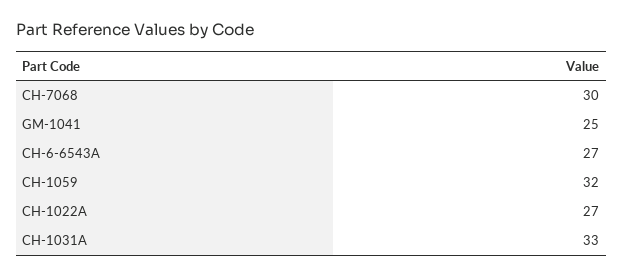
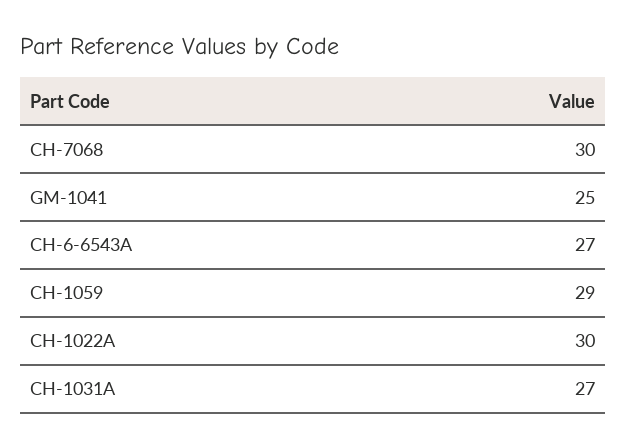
CH-1059: 32 -> 29
CH-1022A: 27 -> 30
CH-1031A: 33 -> 27

